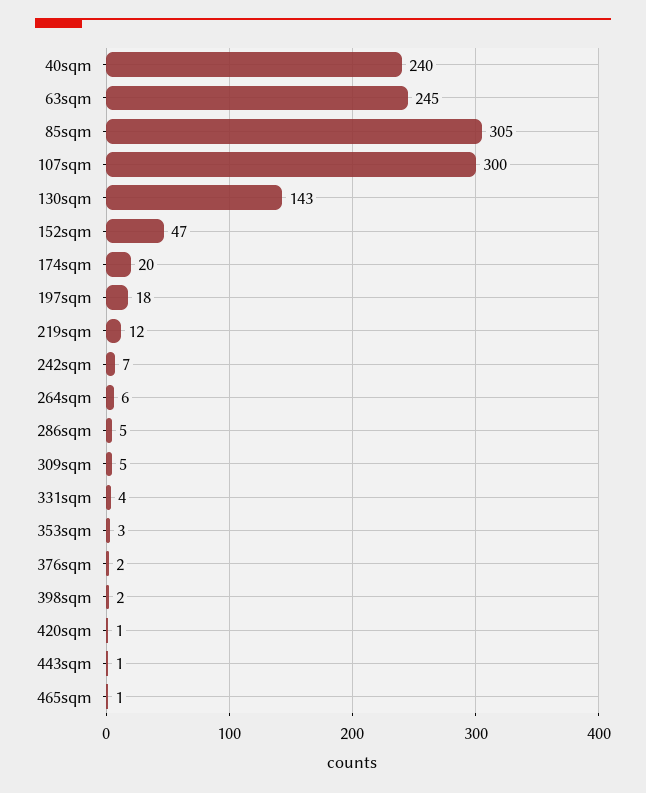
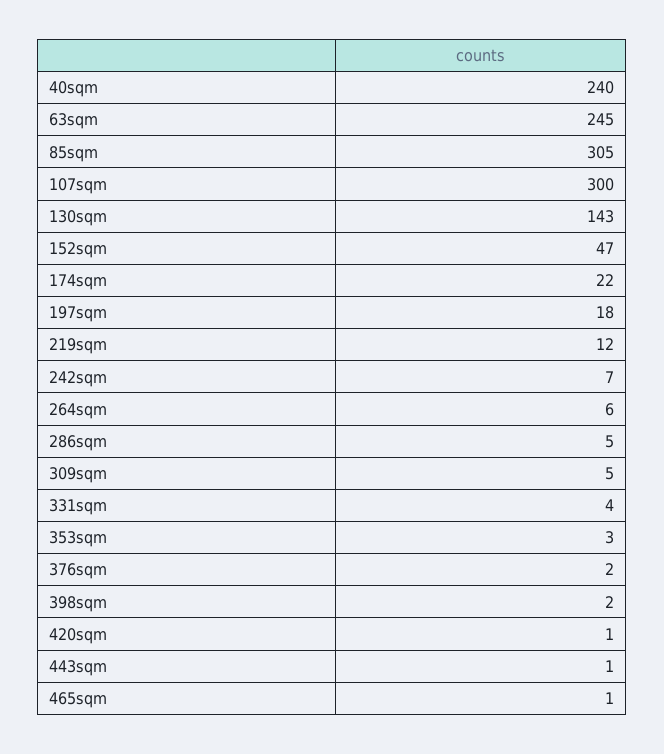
174sqm: 20 -> 22

